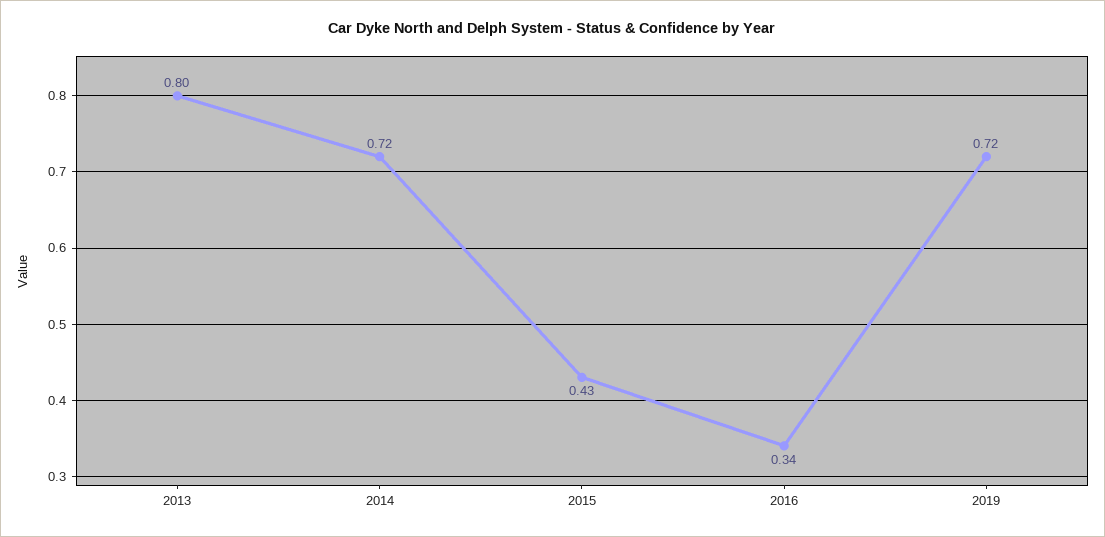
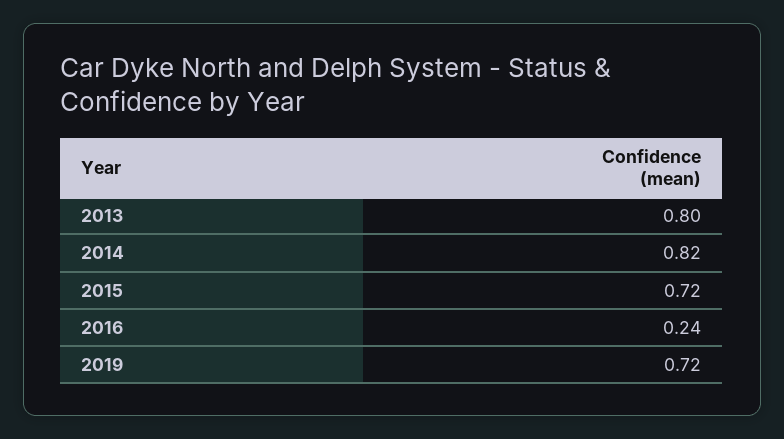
2014: 0.72 -> 0.82
2015: 0.43 -> 0.72
2016: 0.34 -> 0.24

